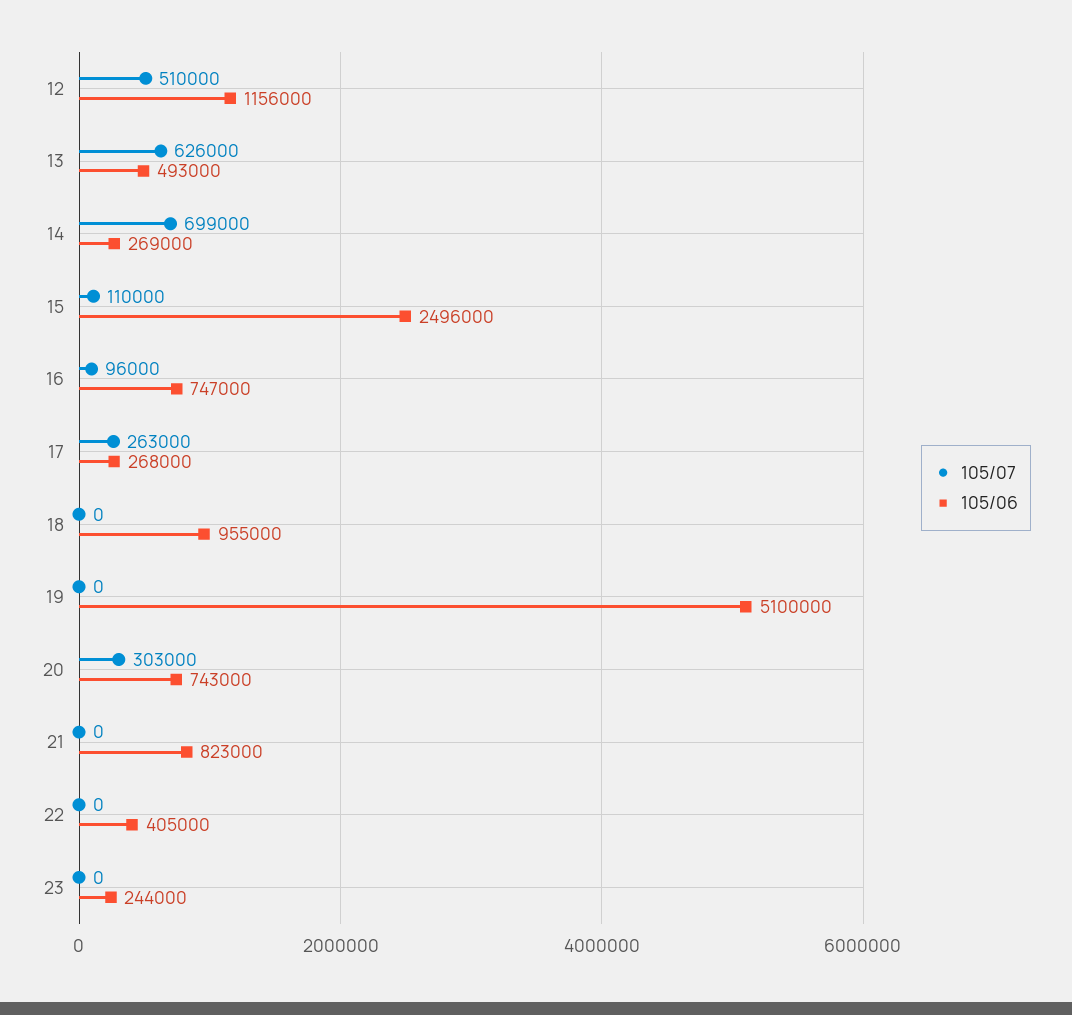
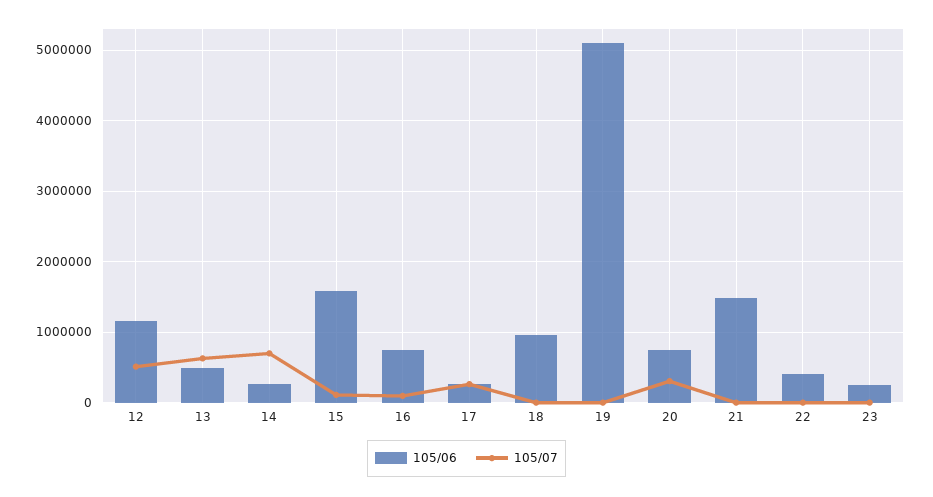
105/06, 15: 2496000 -> 1600000
105/06, 21: 823000 -> 1500000

